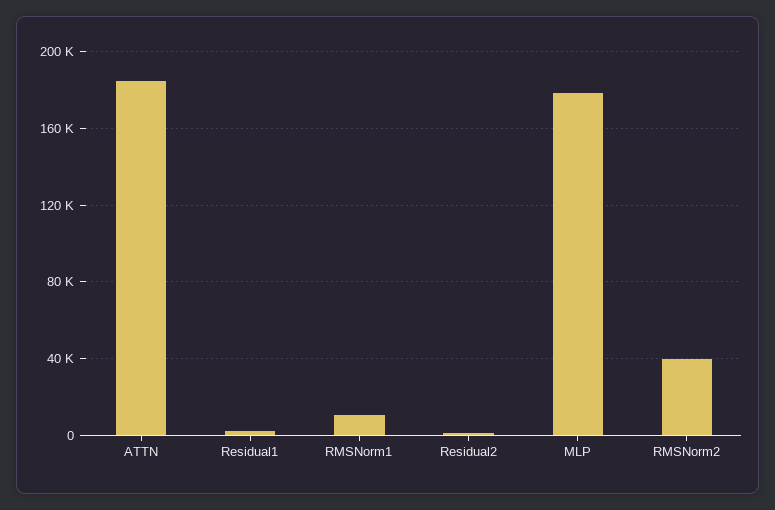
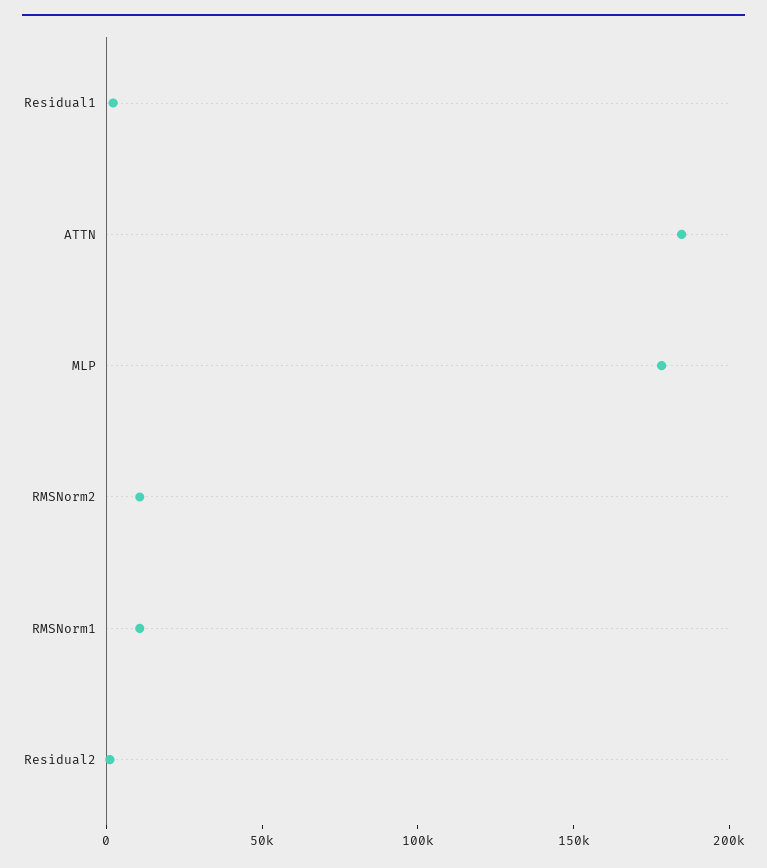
RMSNorm2: 40000 -> 10000

